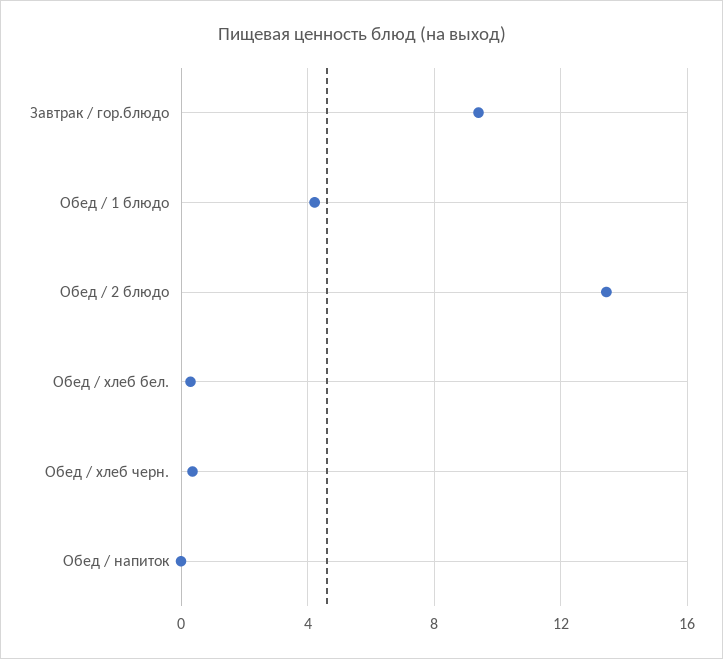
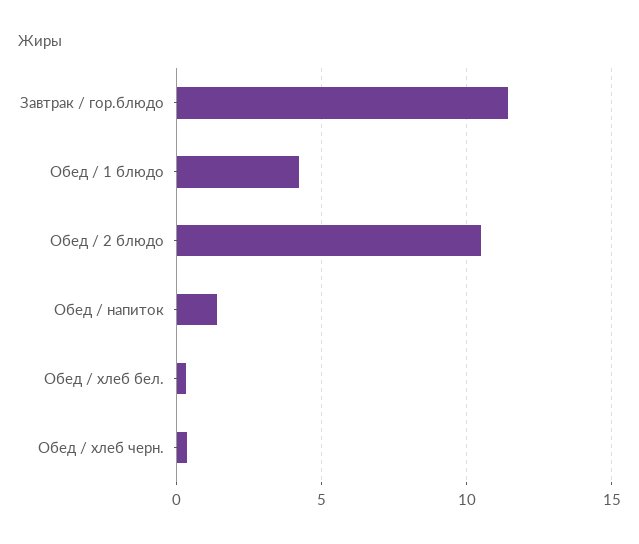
Завтрак / гор.блюдо: 9.5 -> 11.5
Обед / 2 блюдо: 13.5 -> 10.5
Обед / напиток: 0 -> 1.5

